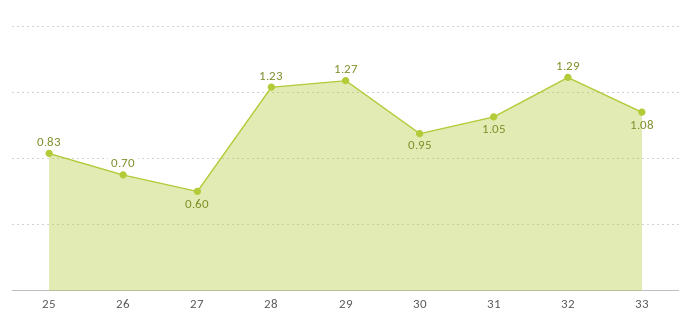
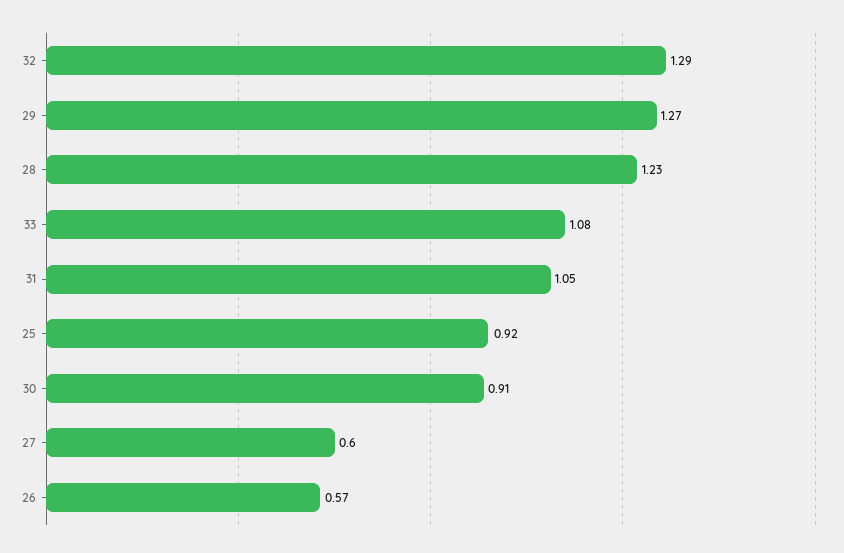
25: 0.83 -> 0.92
26: 0.7 -> 0.57
30: 0.95 -> 0.91

